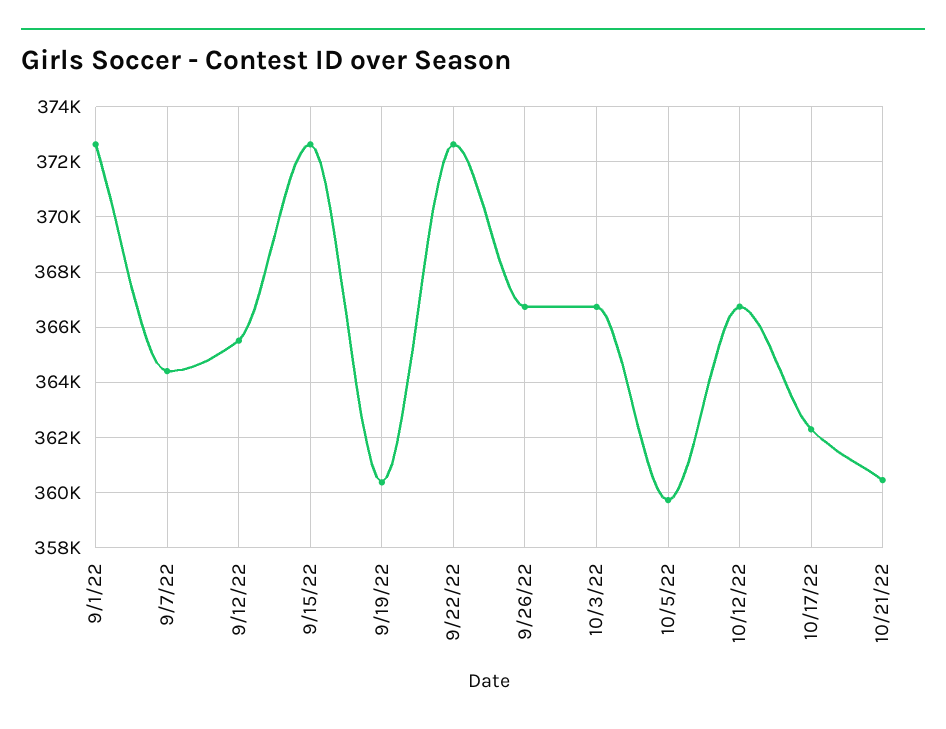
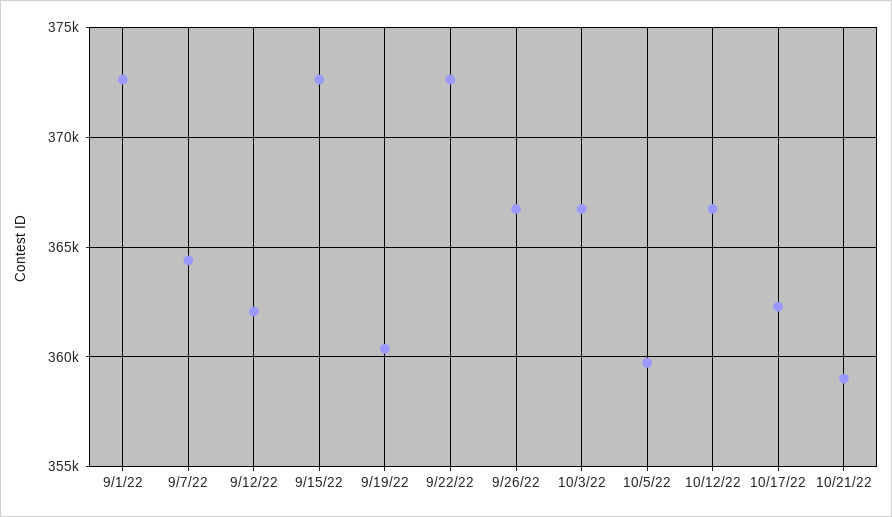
9/12/22: 365500 -> 362000
10/21/22: 360500 -> 359000

